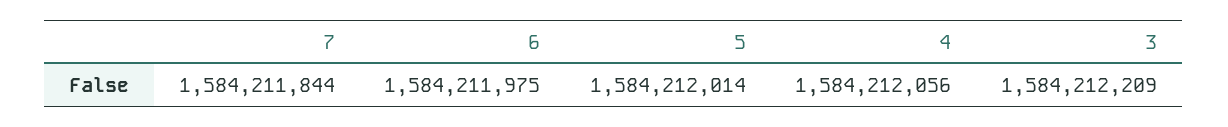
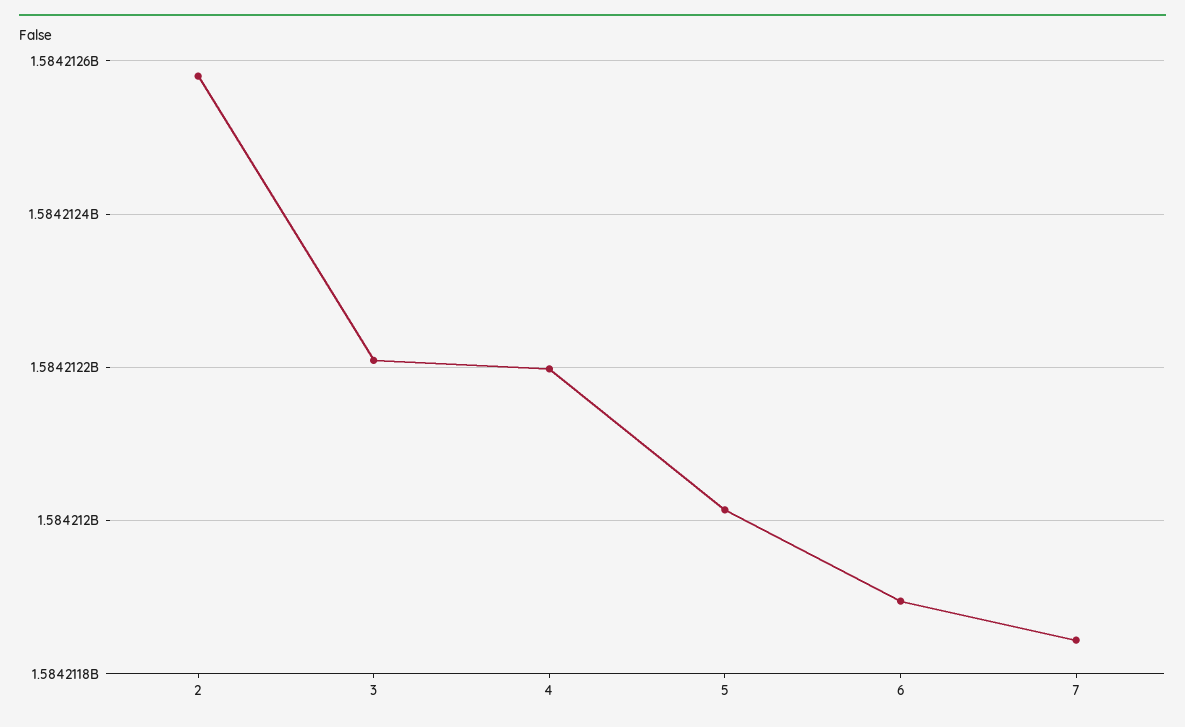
6: 1584211975 -> 1584211900
4: 1584212056 -> 1584212200
2: none -> 1584212580

